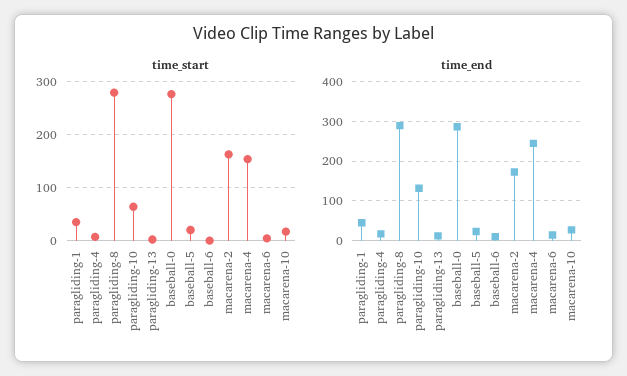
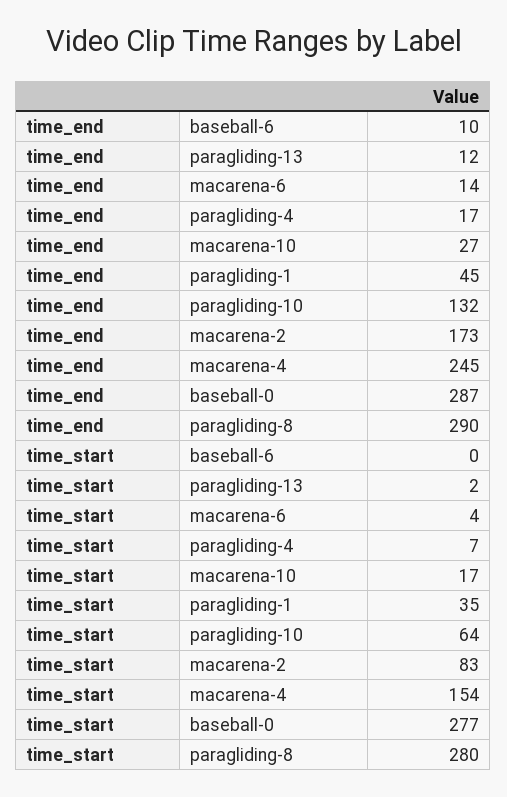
time_start, baseball-5: 20 -> none
time_start, macarena-2: 160 -> 83
time_end, baseball-5: 20 -> none

